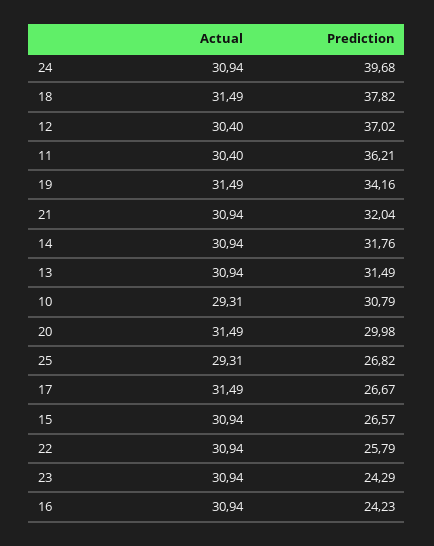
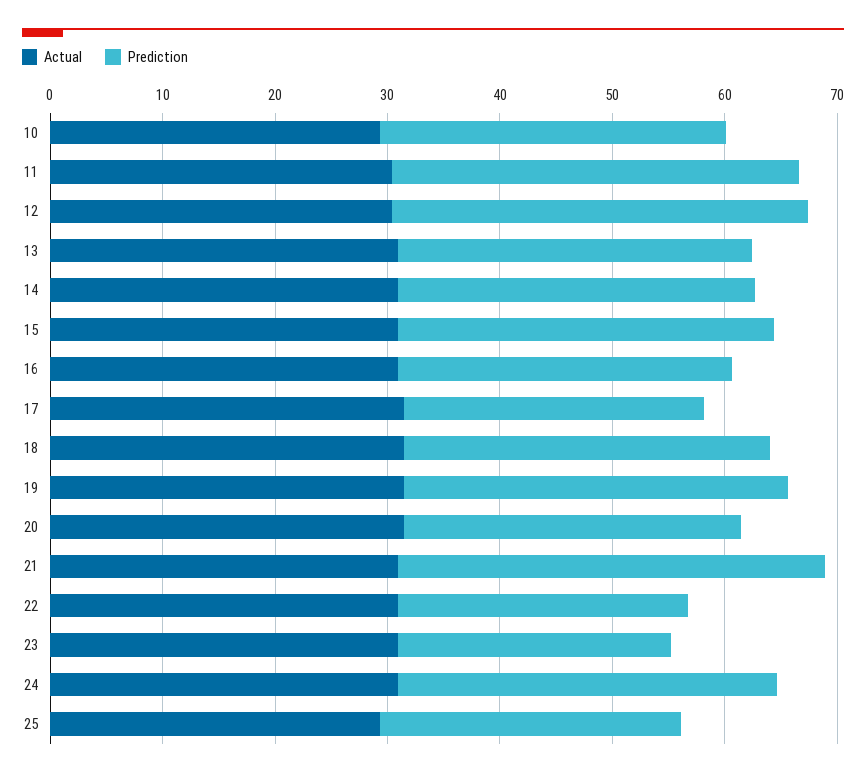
Prediction, 24: 39.68 -> 34
Prediction, 18: 37.82 -> 32
Prediction, 21: 32.04 -> 38
Prediction, 15: 26.57 -> 34
Prediction, 16: 24.23 -> 30

